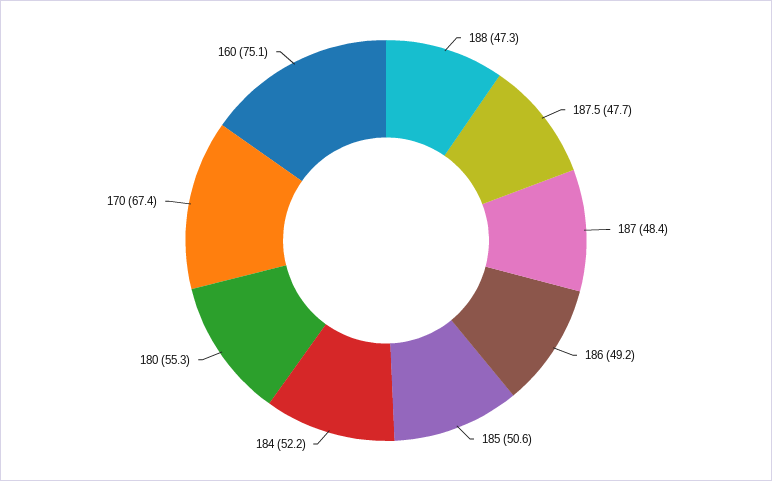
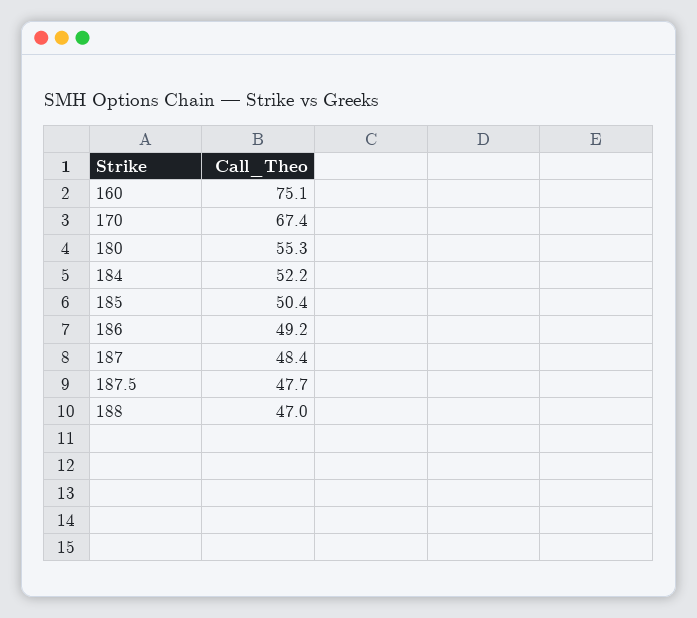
188: 47.3 -> 47
185: 50.6 -> 50.4

